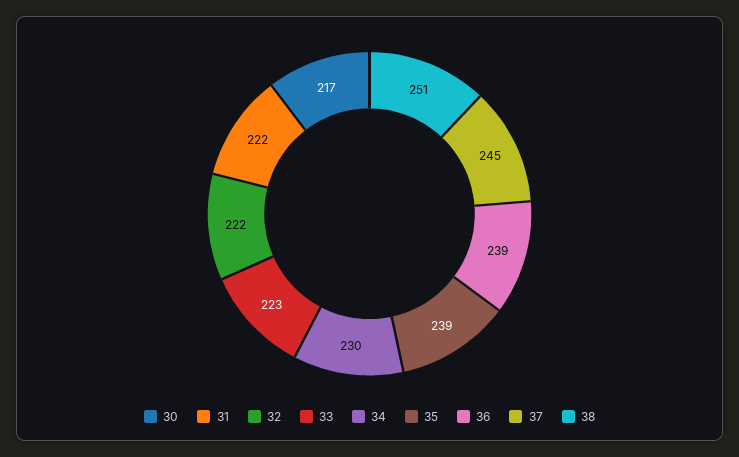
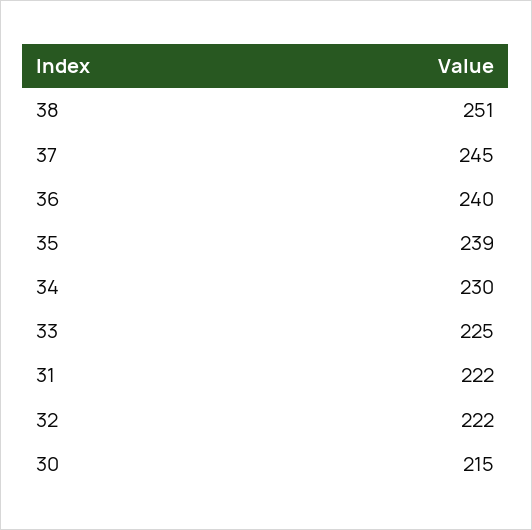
30: 217 -> 215
33: 223 -> 225
36: 239 -> 240

